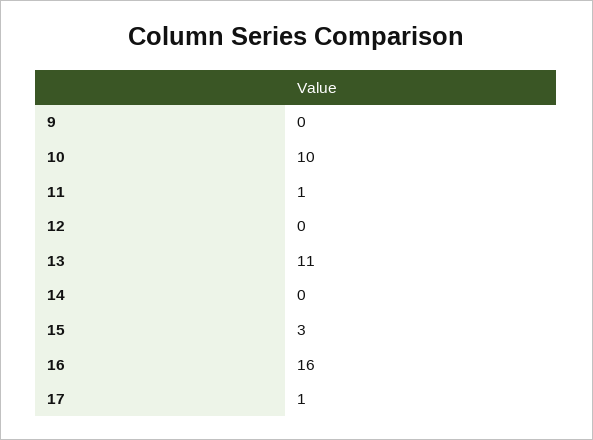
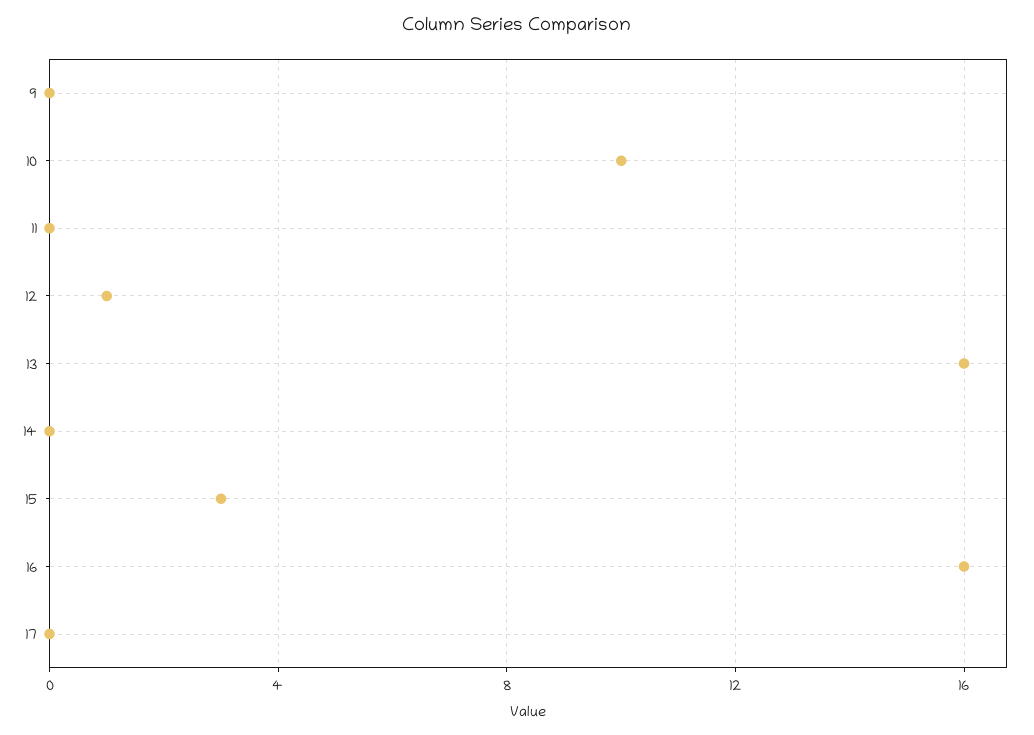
11: 1 -> 0
12: 0 -> 1
13: 11 -> 16
17: 1 -> 0

